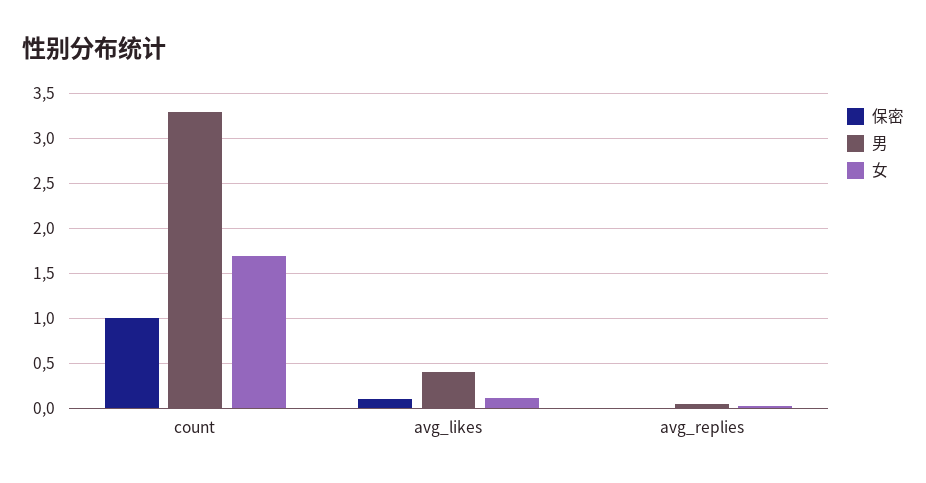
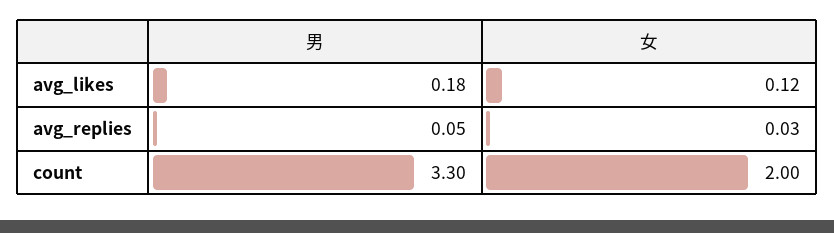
保密, count: 1 -> none
女, count: 1.7 -> 2
保密, avg_likes: 0.1 -> none
男, avg_likes: 0.4 -> 0.18
保密, avg_replies: 0 -> none

